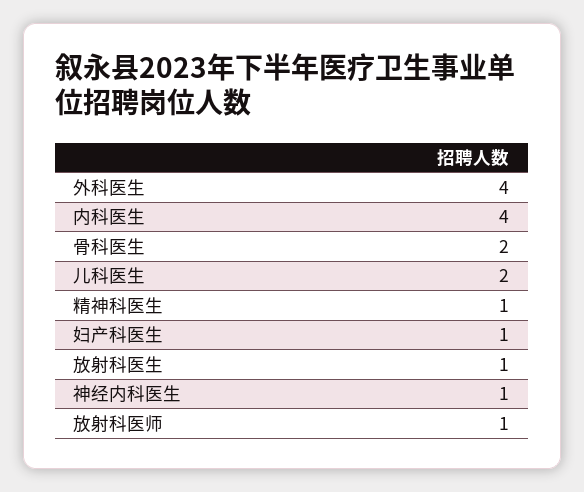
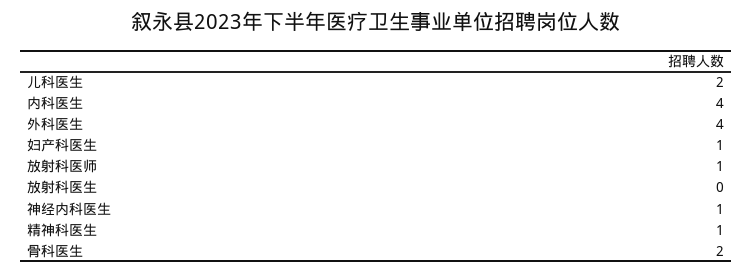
放射科医生: 1 -> 0

